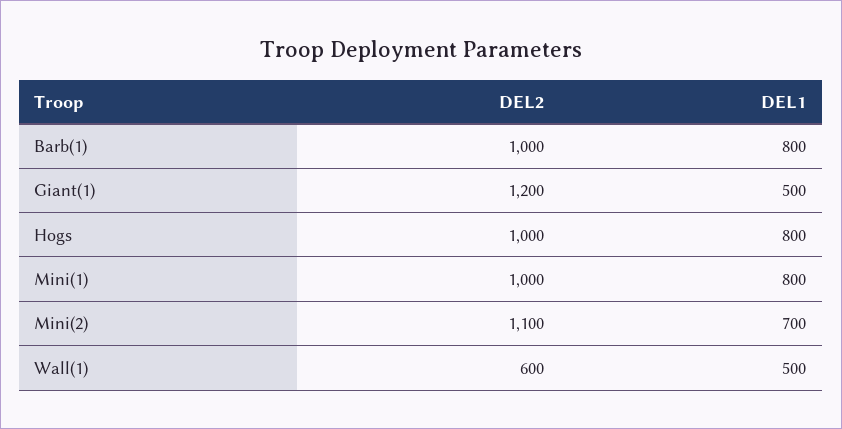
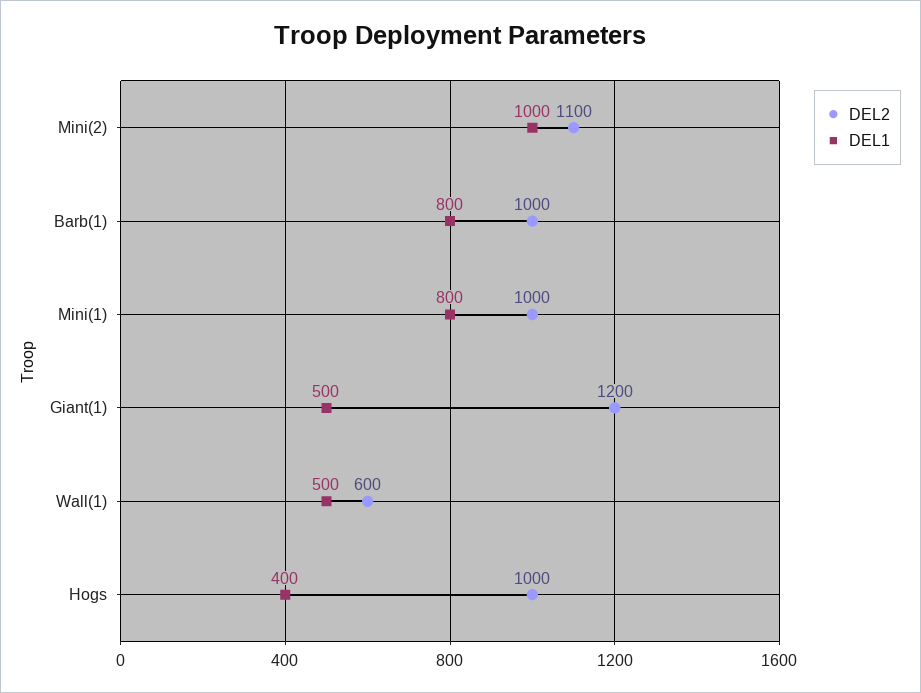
DEL1, Hogs: 800 -> 400
DEL1, Mini(2): 700 -> 1000

